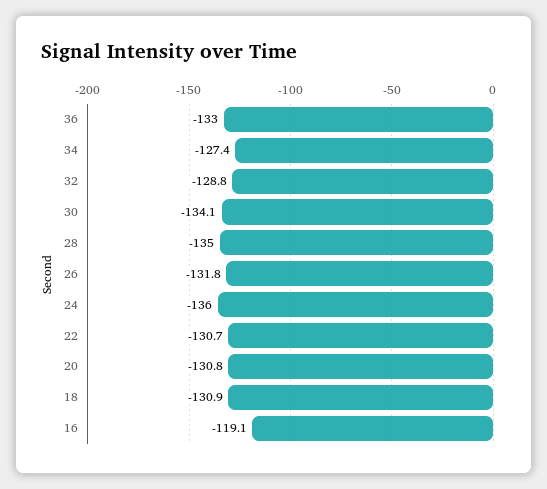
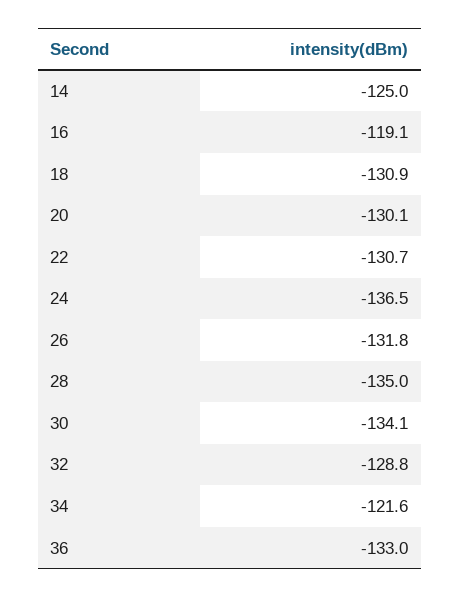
34: -127.4 -> -121.6
24: -136 -> -136.5
20: -130.8 -> -130.1
14: none -> -125

